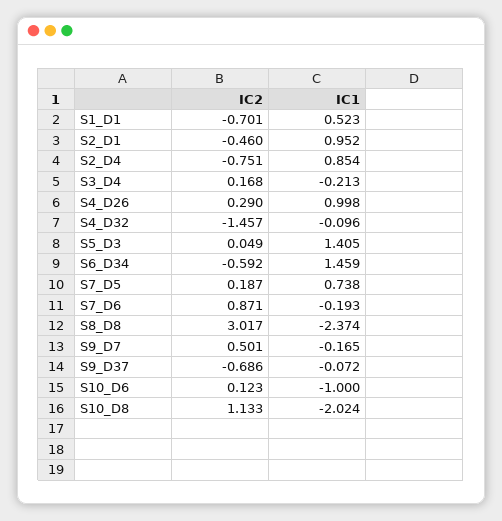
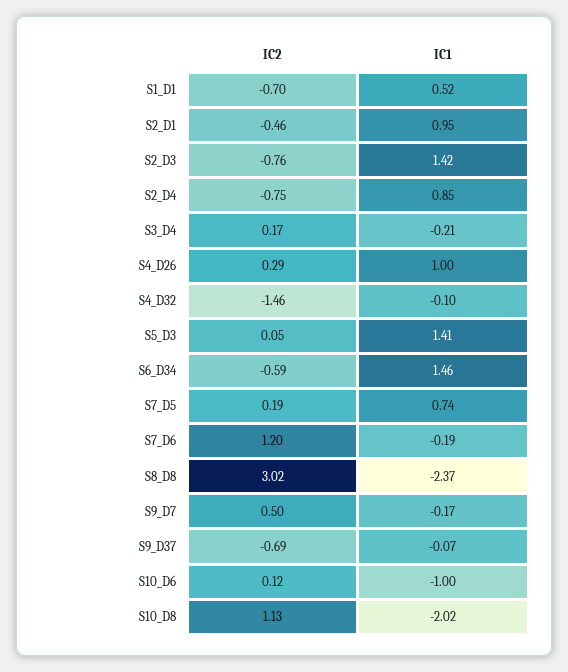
IC2, S7_D6: 0.871 -> 1.2
IC2, S2_D3: none -> -0.76
IC1, S2_D3: none -> 1.42

